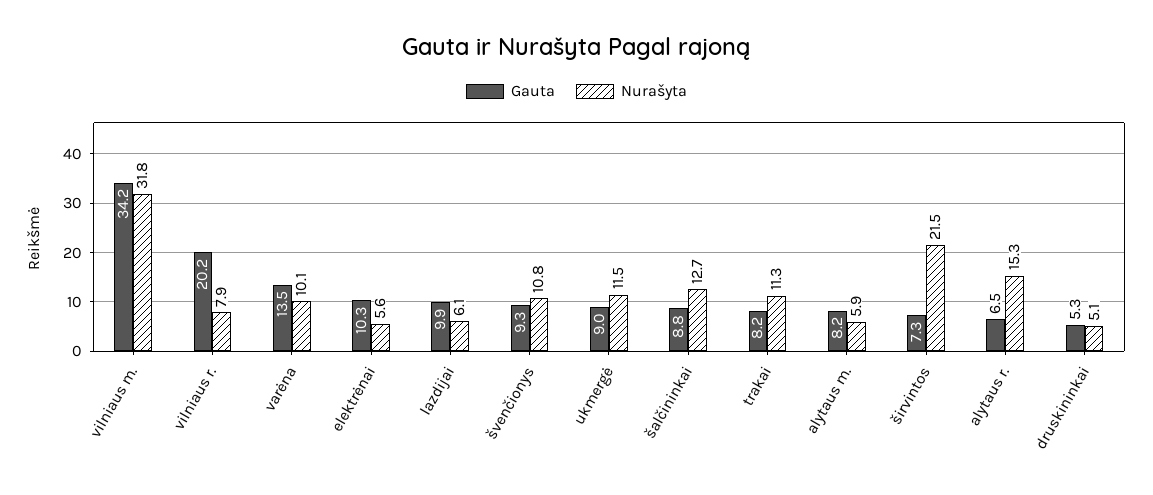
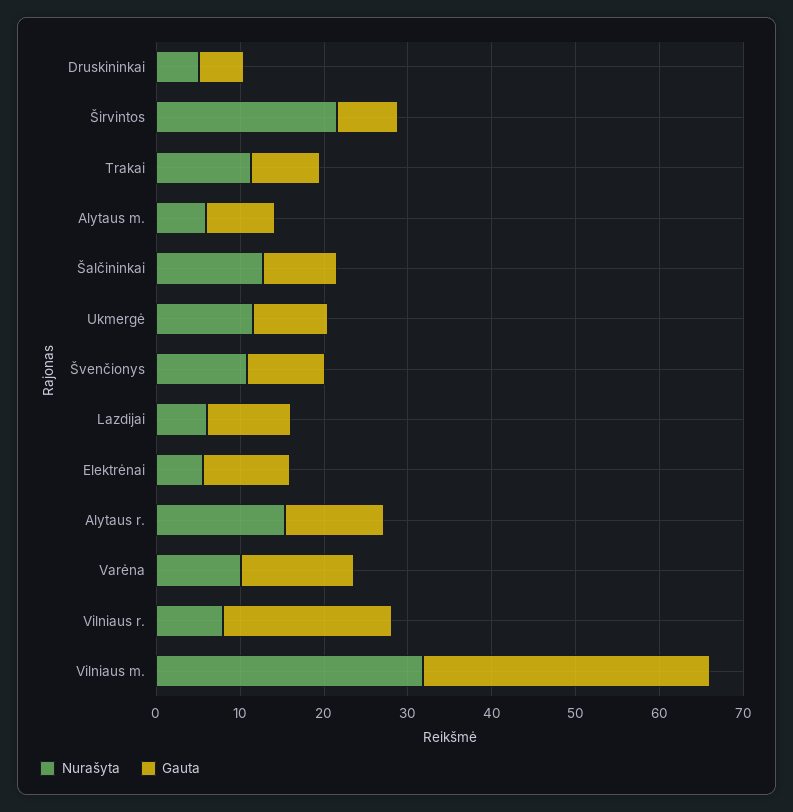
Gauta, alytaus r.: 6.5 -> 12

